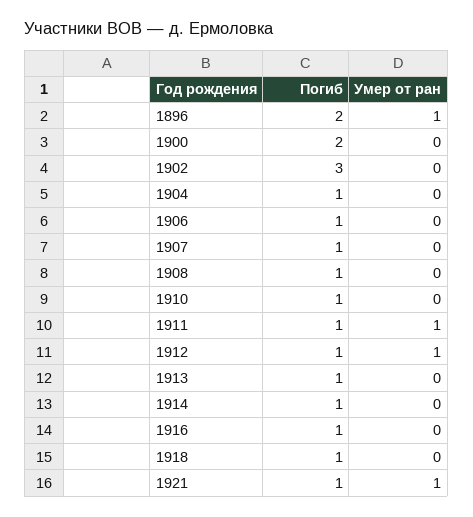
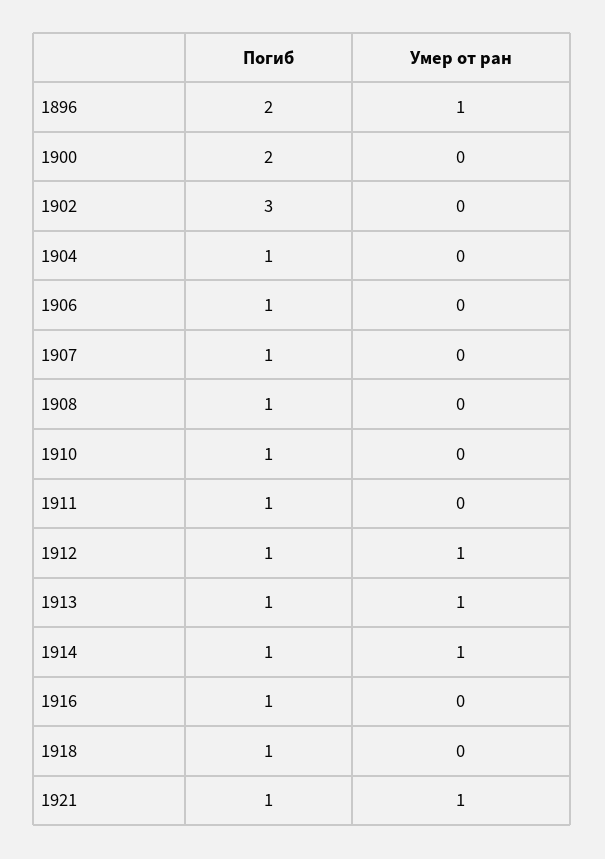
Умер от ран, 1911: 1 -> 0
Умер от ран, 1913: 0 -> 1
Умер от ран, 1914: 0 -> 1

